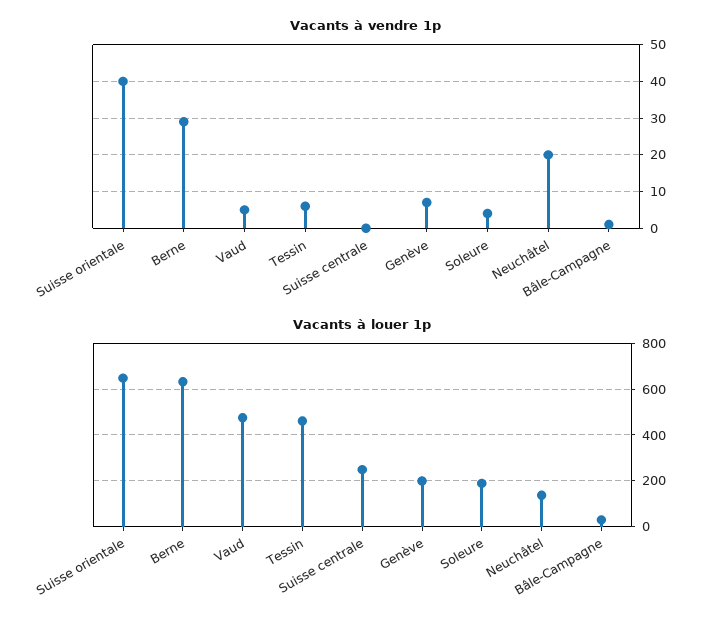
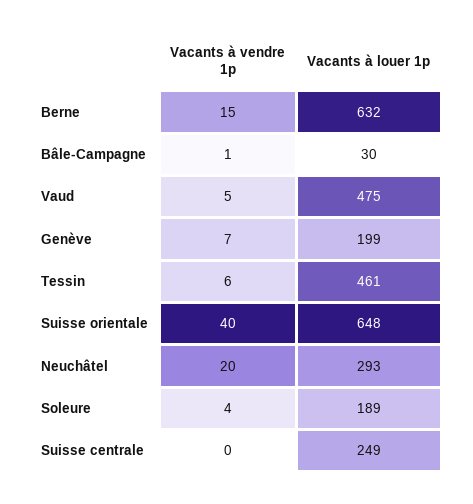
Vacants à vendre 1p, Berne: 30 -> 15
Vacants à louer 1p, Neuchâtel: 150 -> 293

